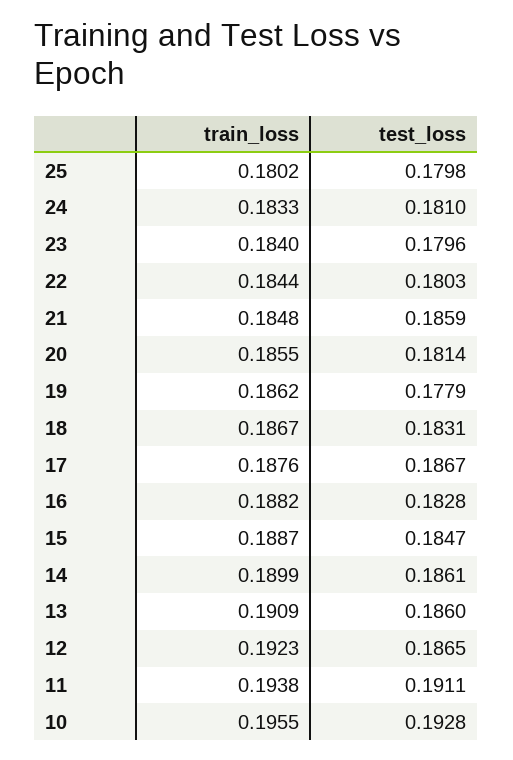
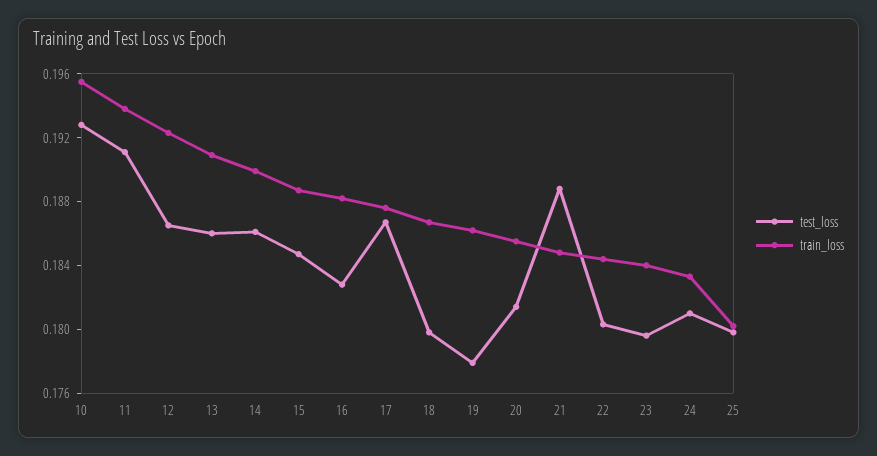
test_loss, 21: 0.1859 -> 0.189
test_loss, 18: 0.1831 -> 0.18

